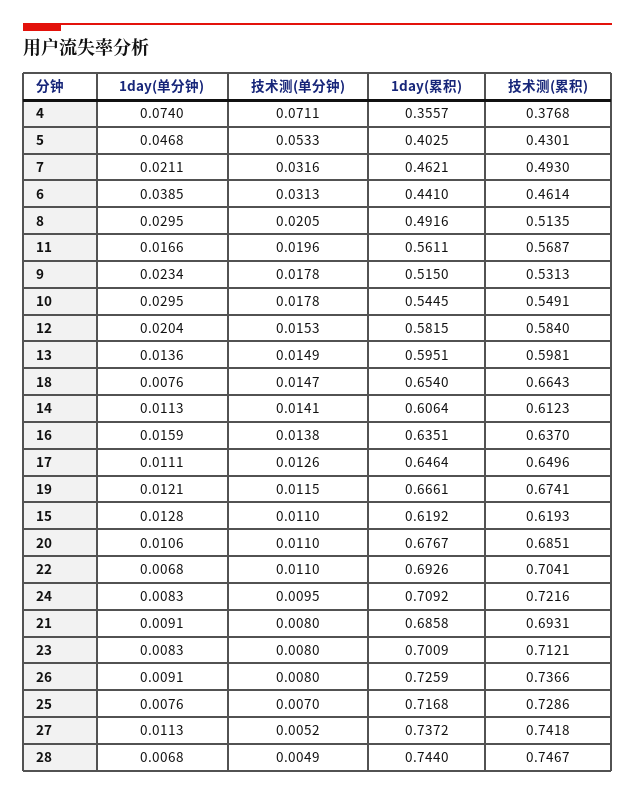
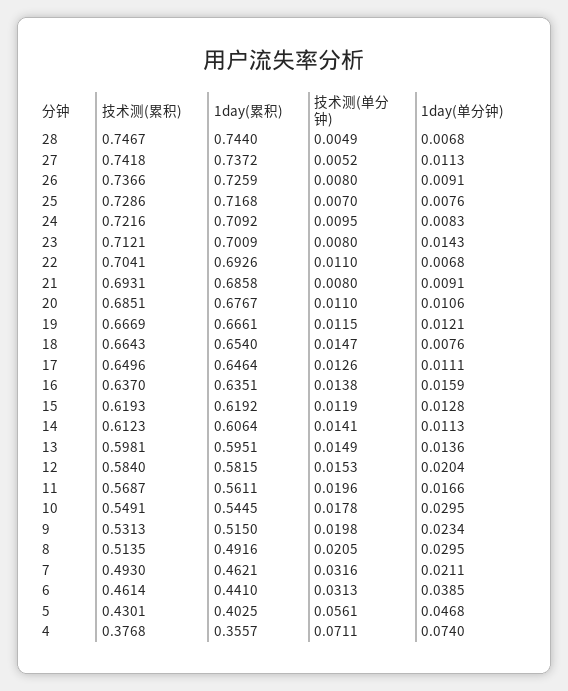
技术测(单分钟), 5: 0.0533 -> 0.0561
技术测(单分钟), 9: 0.0178 -> 0.0198
技术测(累积), 19: 0.6741 -> 0.6669
技术测(单分钟), 15: 0.011 -> 0.0119
1day(单分钟), 23: 0.0083 -> 0.0143

